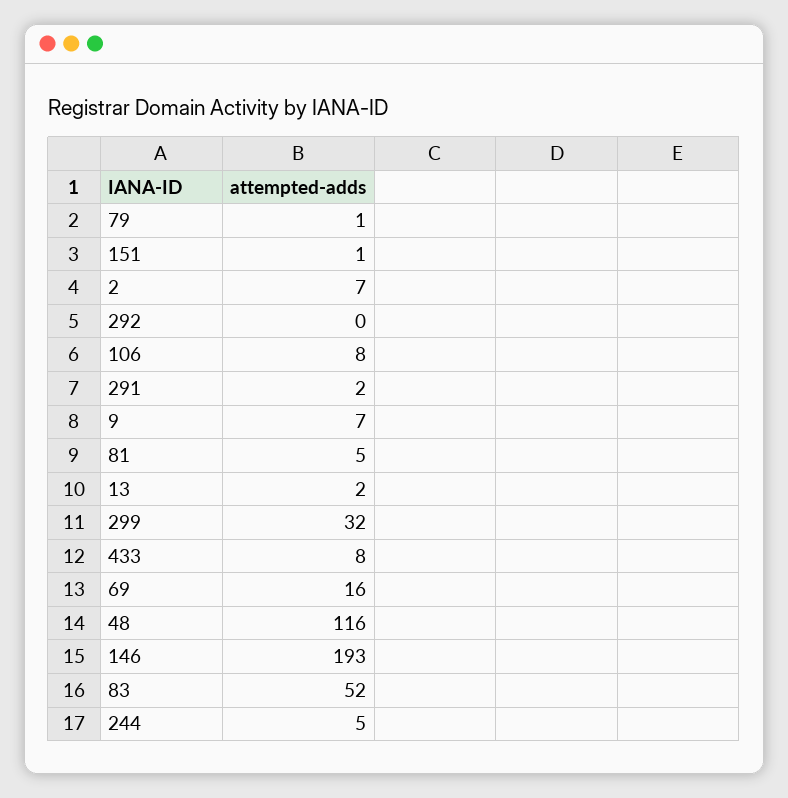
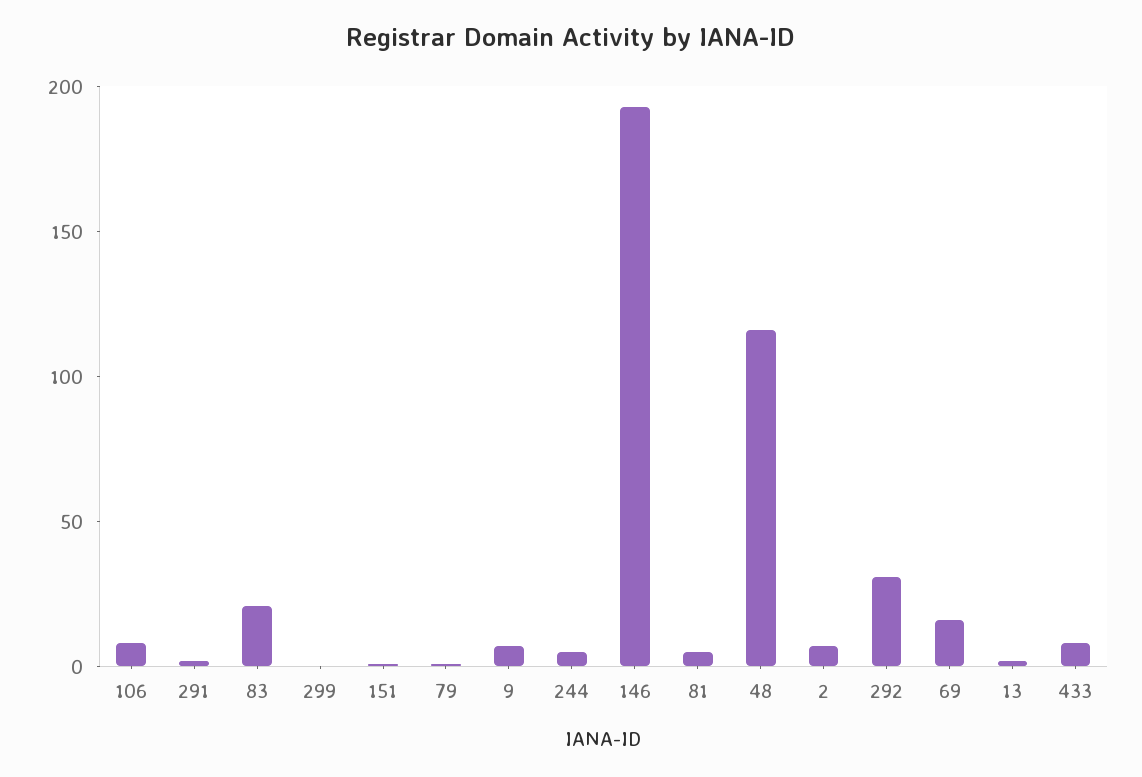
292: 0 -> 30
299: 32 -> 0
83: 52 -> 20

